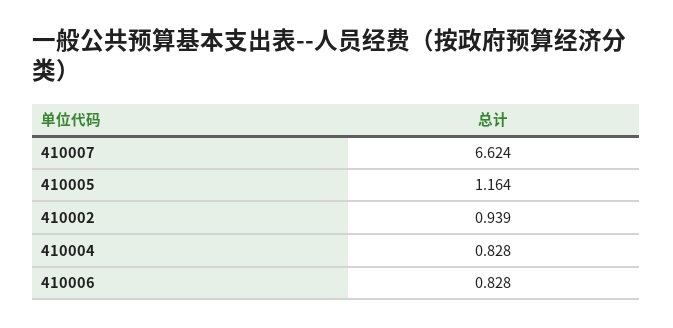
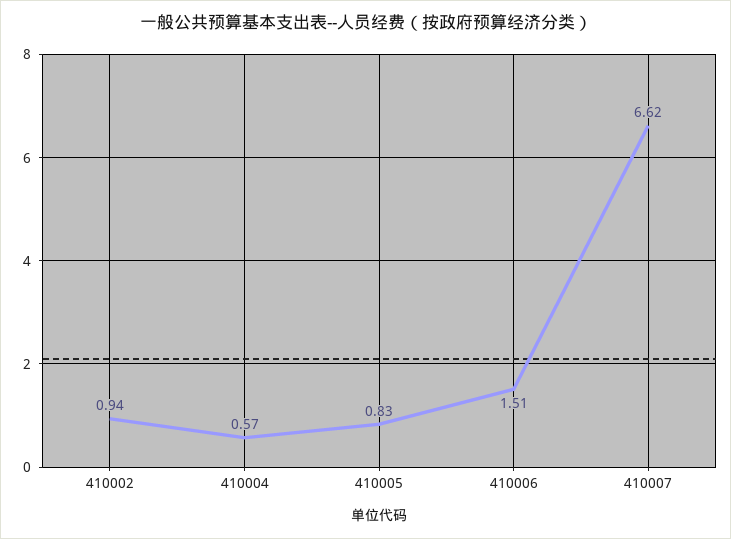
410005: 1.164 -> 0.83
410004: 0.828 -> 0.57
410006: 0.828 -> 1.51

